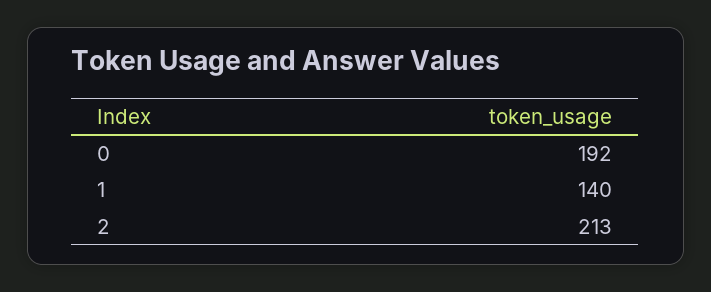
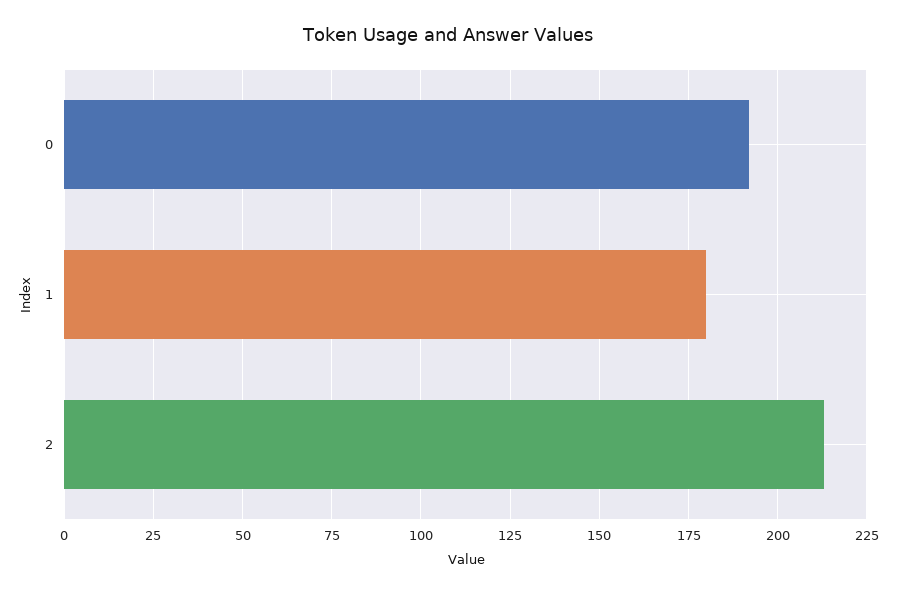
1: 140 -> 180

